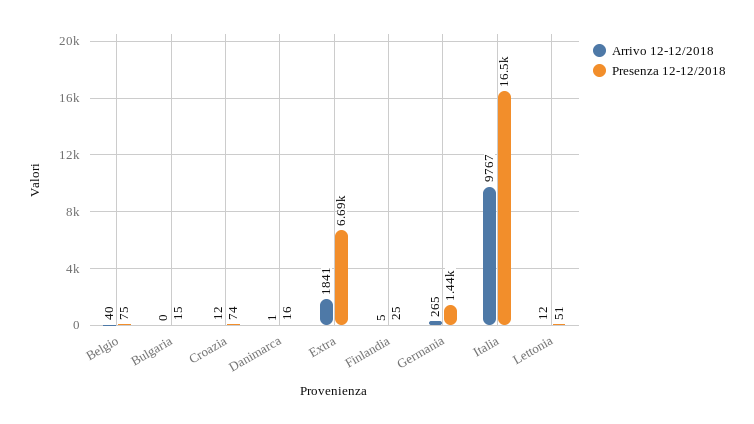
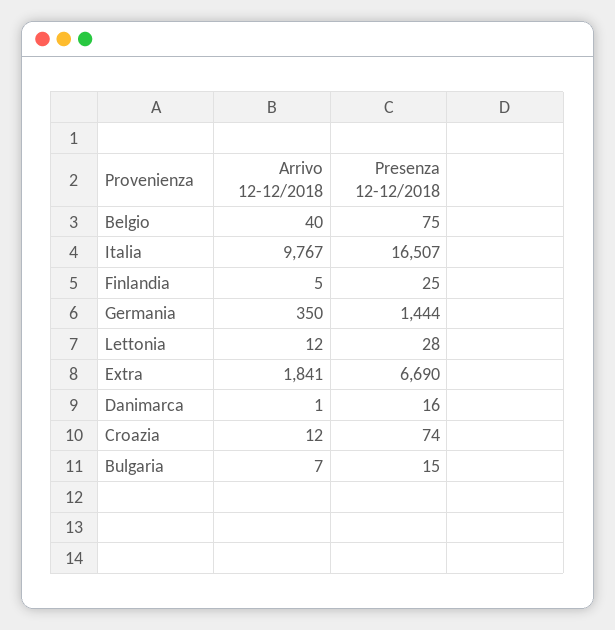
Arrivo 12-12/2018, Bulgaria: 0 -> 7
Arrivo 12-12/2018, Germania: 265 -> 350
Presenza 12-12/2018, Lettonia: 51 -> 28

